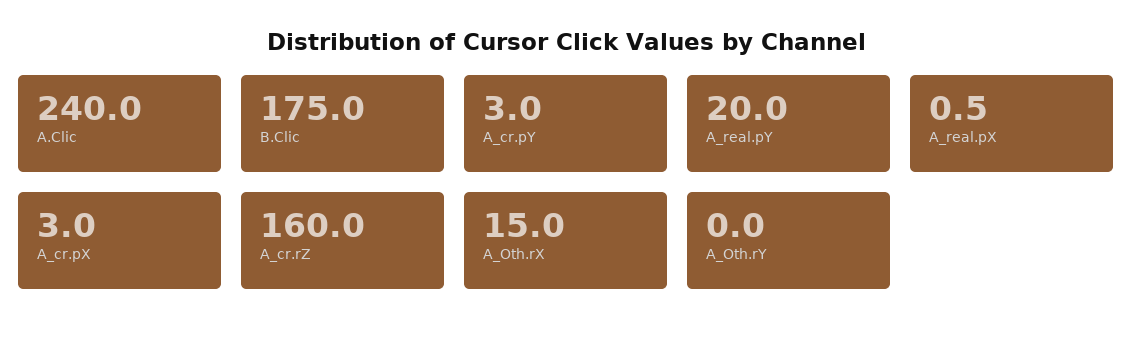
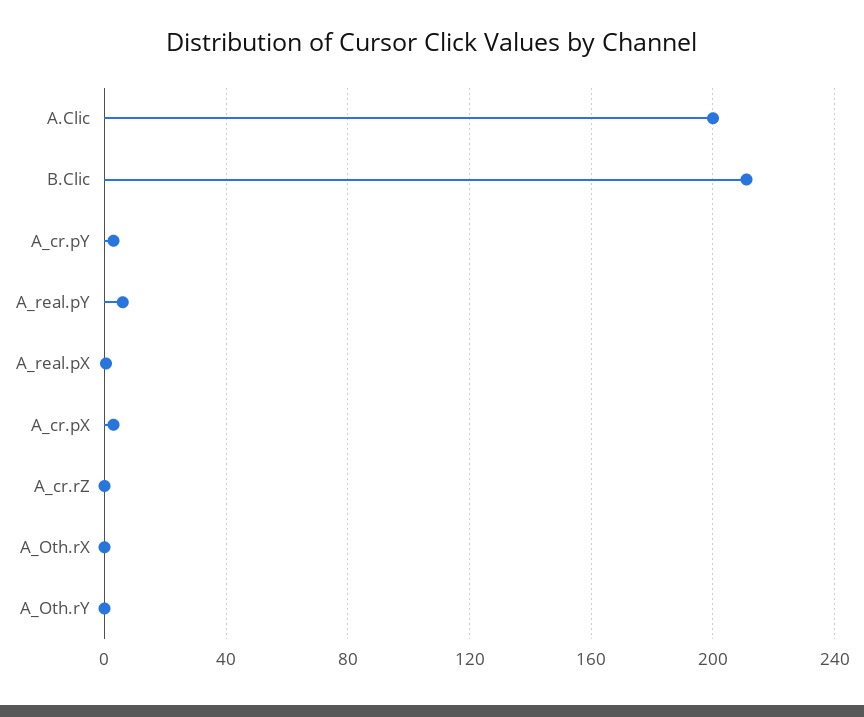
A.Clic: 240 -> 200
B.Clic: 175 -> 210
A_real.pY: 20 -> 5
A_cr.rZ: 160 -> 0
A_Oth.rX: 15 -> 0

